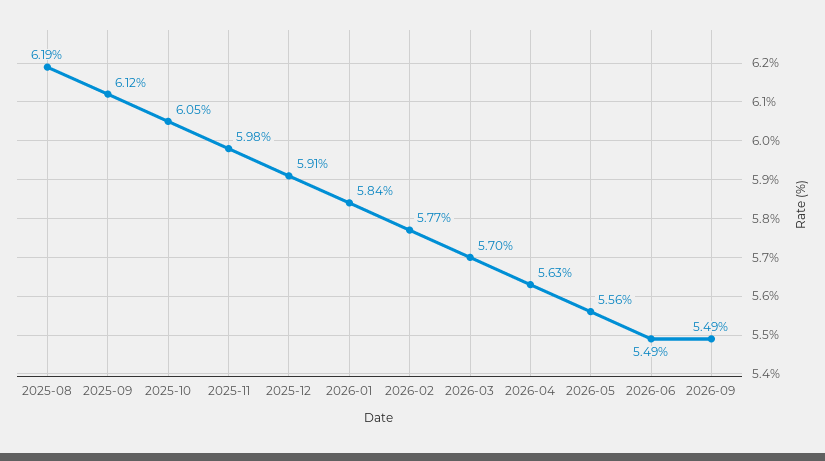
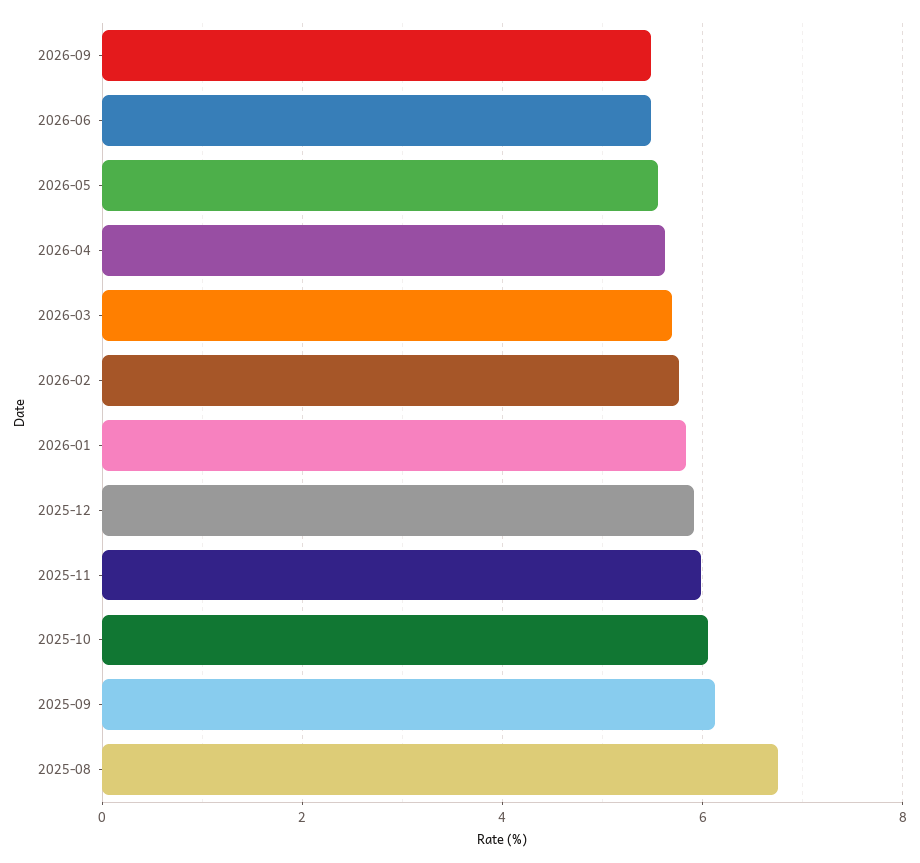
2025-08: 6.19 -> 6.8

